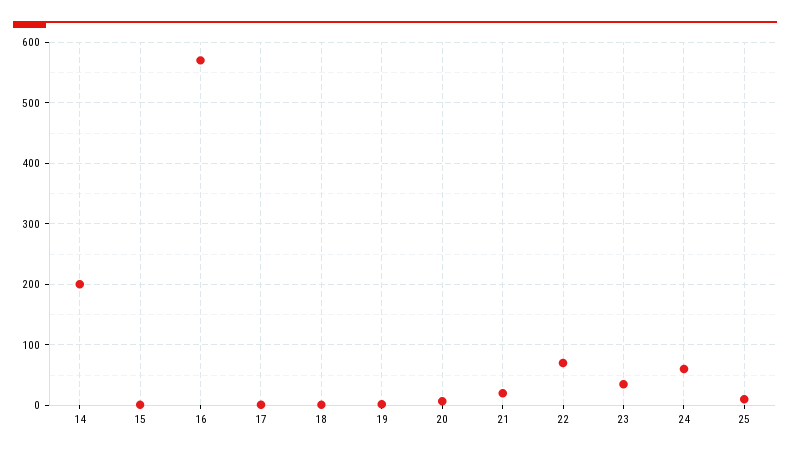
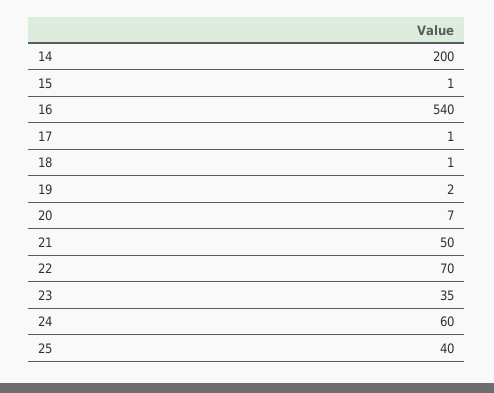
16: 570 -> 540
21: 20 -> 50
25: 10 -> 40

